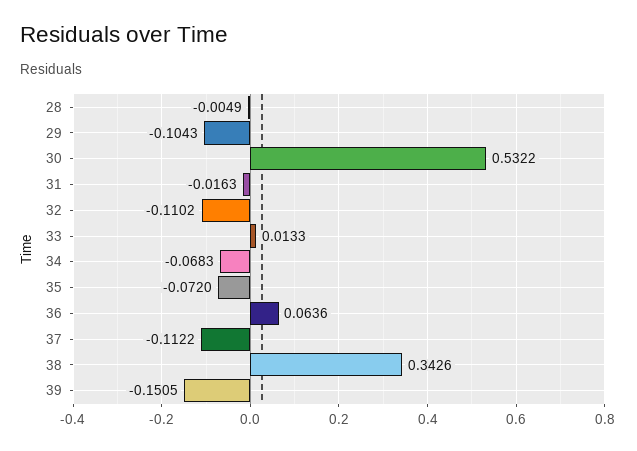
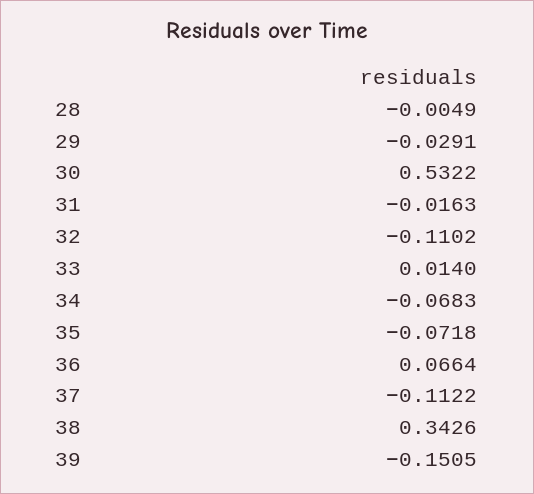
29: -0.1043 -> -0.0291
33: 0.0133 -> 0.014
35: -0.072 -> -0.0718
36: 0.0636 -> 0.0664

